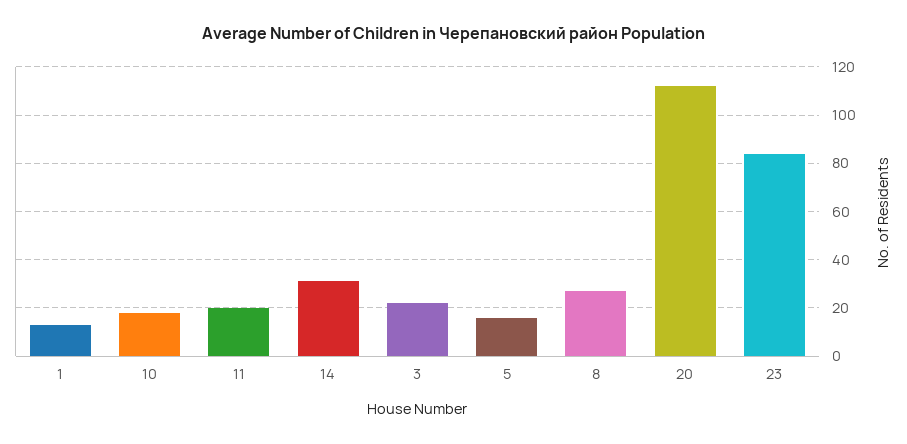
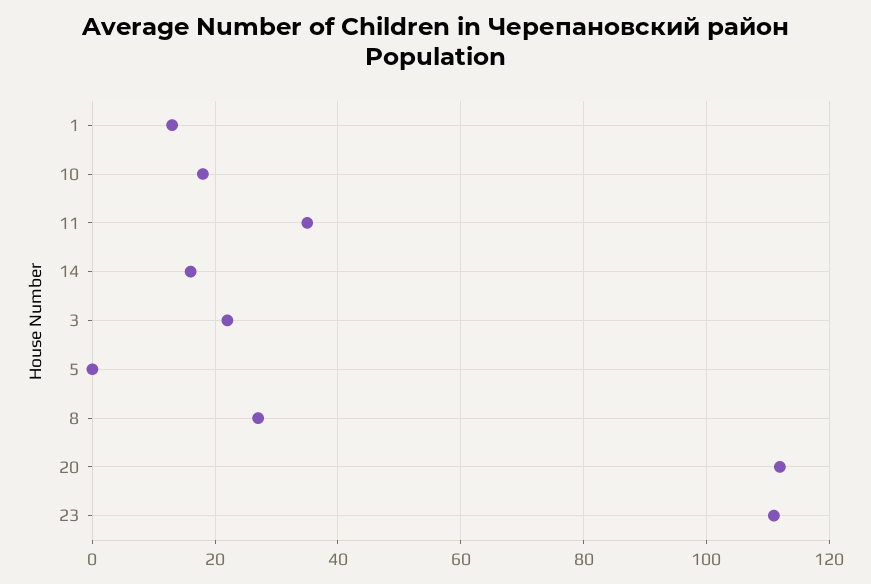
11: 20 -> 35
14: 30 -> 15
5: 15 -> 0
23: 85 -> 110

